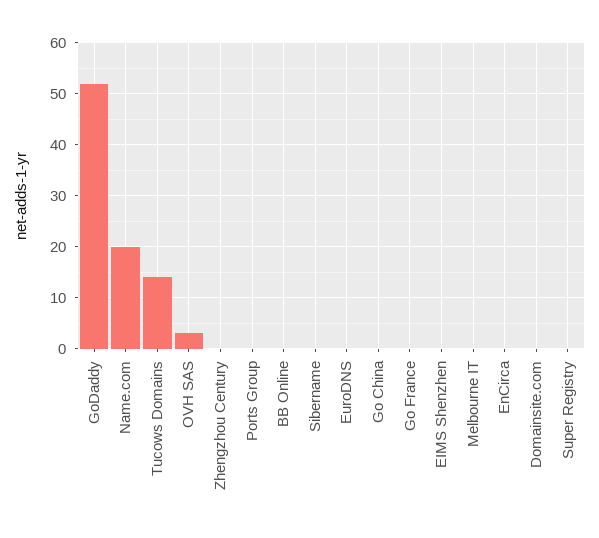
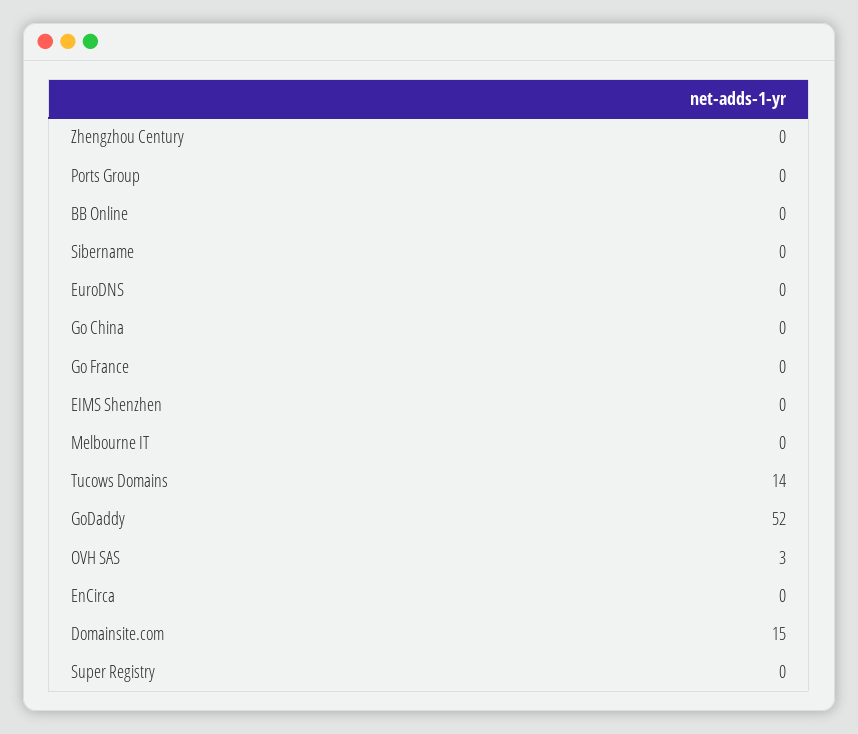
Name.com: 20 -> none
Domainsite.com: 0 -> 15

